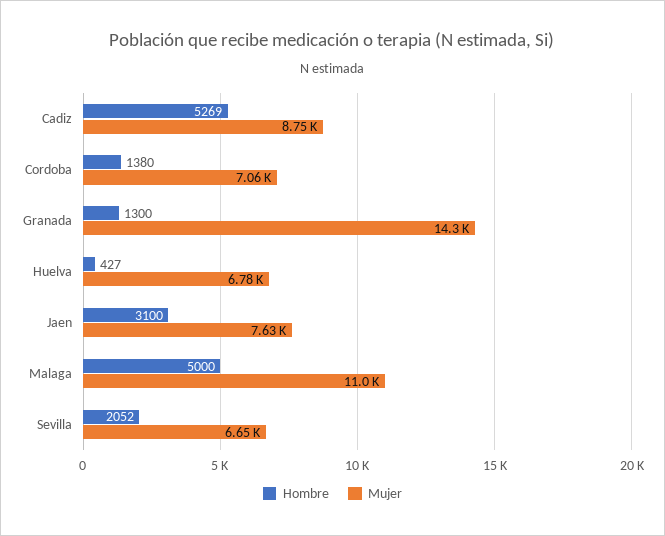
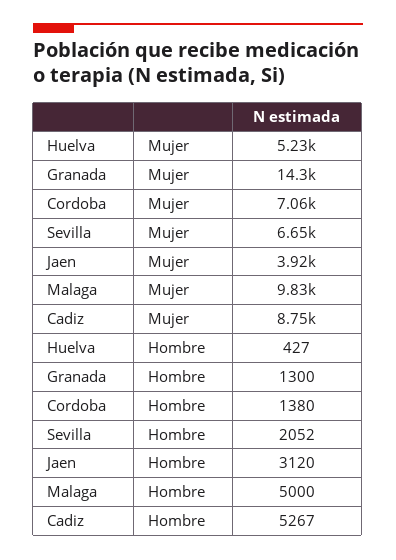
Hombre, Cadiz: 5269 -> 5267
Mujer, Huelva: 6780 -> 5230
Hombre, Jaen: 3100 -> 3120
Mujer, Jaen: 7630 -> 3920
Mujer, Malaga: 11000 -> 9830

